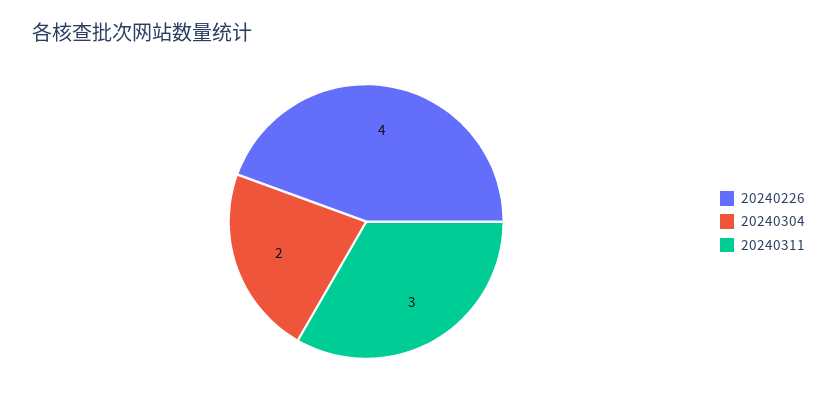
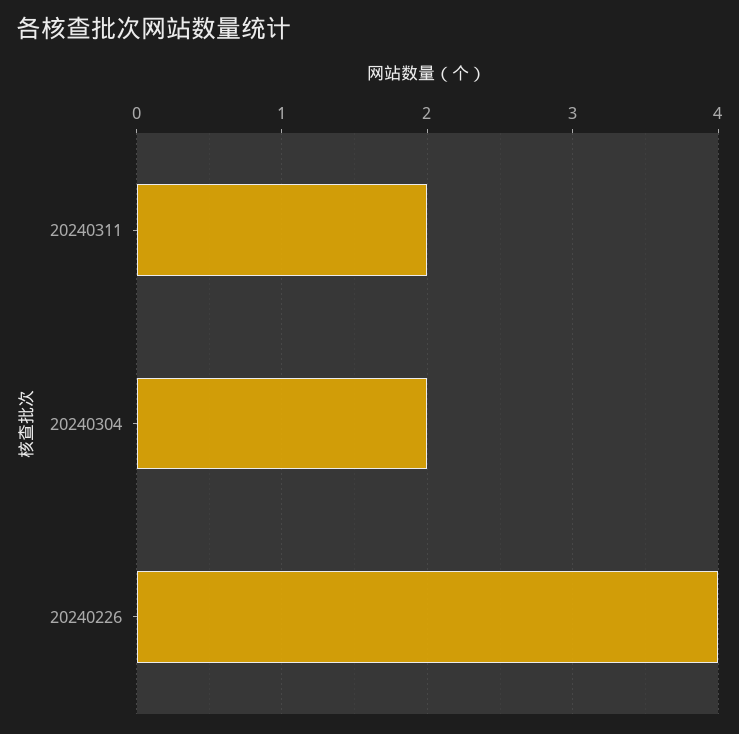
20240311: 3 -> 2

